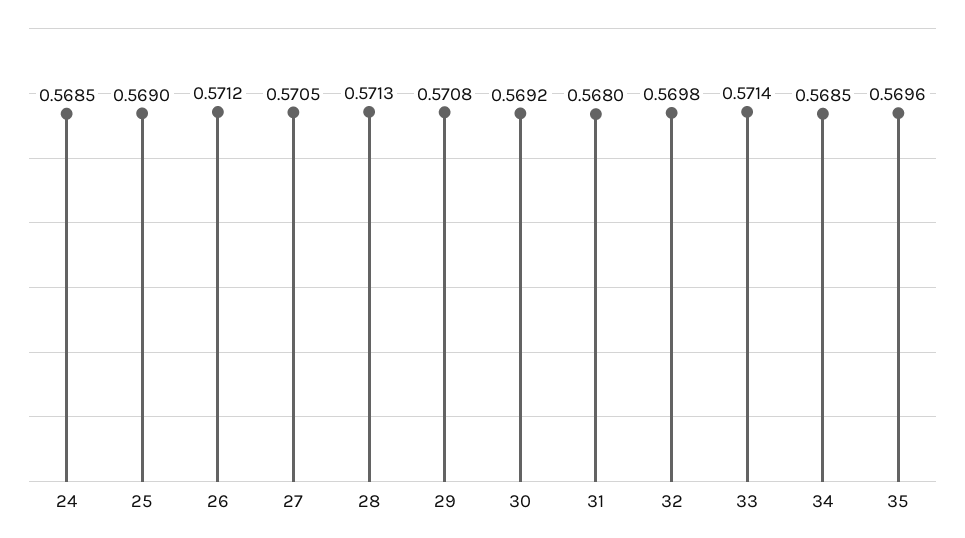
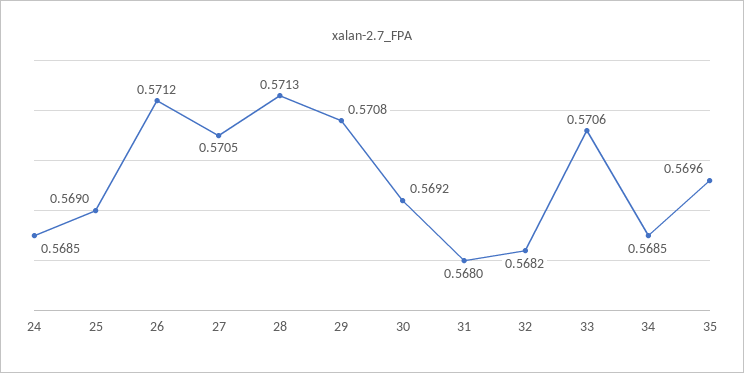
32: 0.5698 -> 0.5682
33: 0.5714 -> 0.5706

